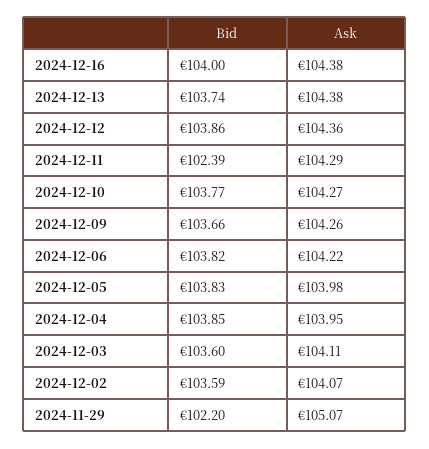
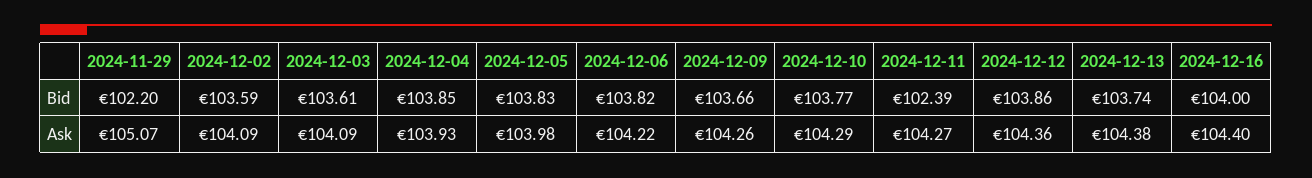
Ask, 2024-12-16: 104.38 -> 104.4
Ask, 2024-12-11: 104.29 -> 104.27
Ask, 2024-12-10: 104.27 -> 104.29
Ask, 2024-12-04: 103.95 -> 103.93
Bid, 2024-12-03: 103.6 -> 103.61
Ask, 2024-12-03: 104.11 -> 104.09
Ask, 2024-12-02: 104.07 -> 104.09

